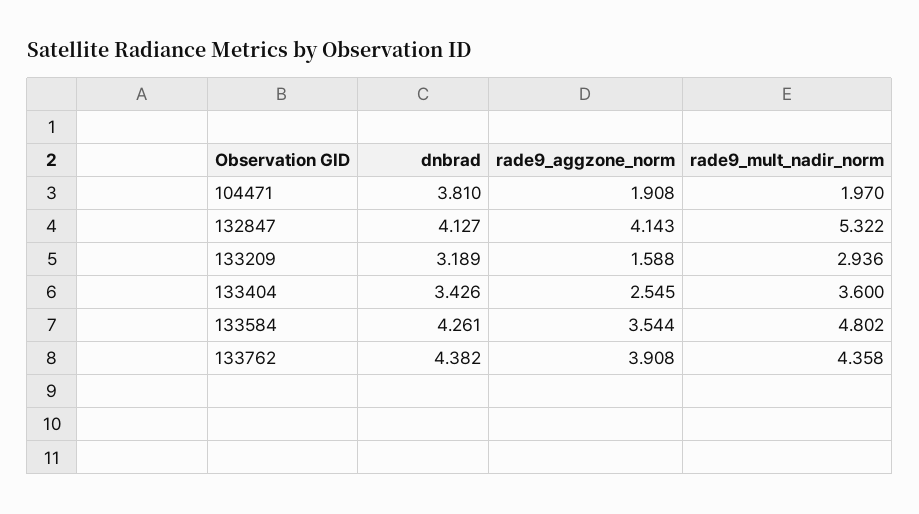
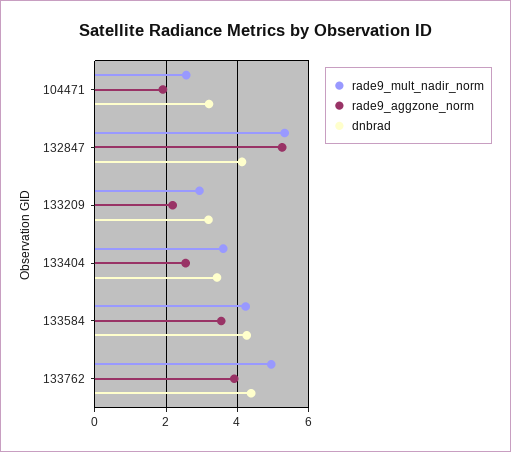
dnbrad, 104471: 3.81 -> 3.2
rade9_mult_nadir_norm, 104471: 1.97 -> 2.6
rade9_aggzone_norm, 132847: 4.143 -> 5.2
rade9_aggzone_norm, 133209: 1.588 -> 2.2
rade9_mult_nadir_norm, 133584: 4.802 -> 4.2
rade9_mult_nadir_norm, 133762: 4.358 -> 5

